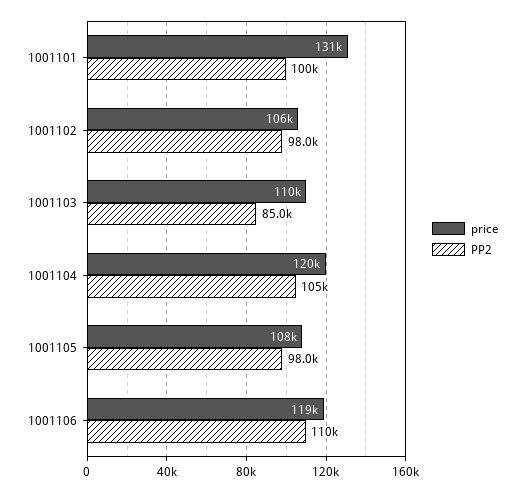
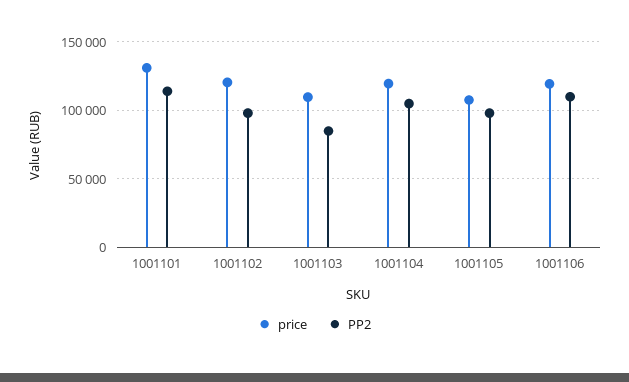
PP2, 1001101: 100000 -> 115000
price, 1001102: 106000 -> 120000

